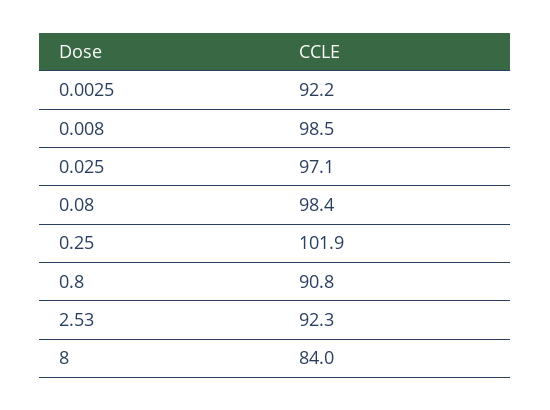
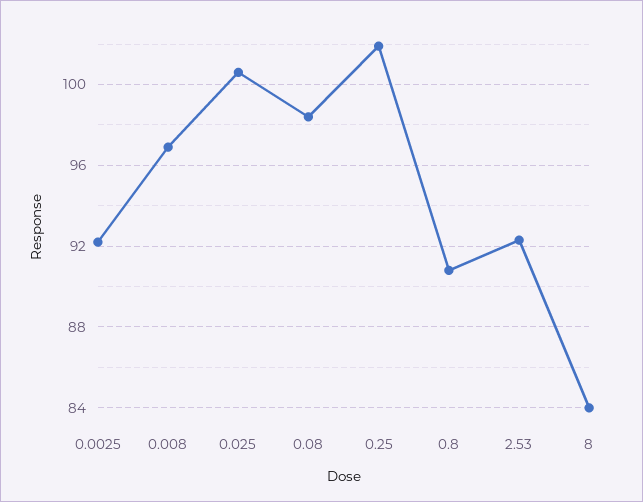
0.008: 98.5 -> 97
0.025: 97.1 -> 100.5

